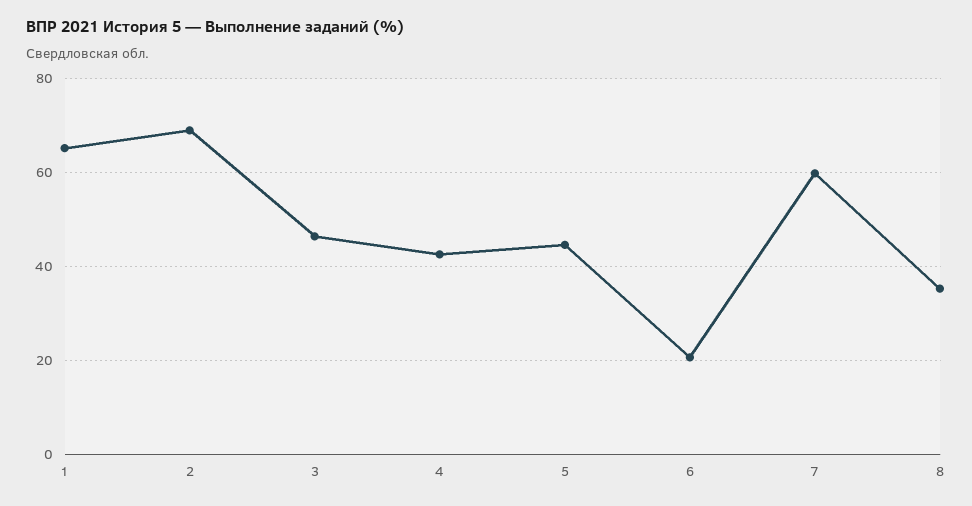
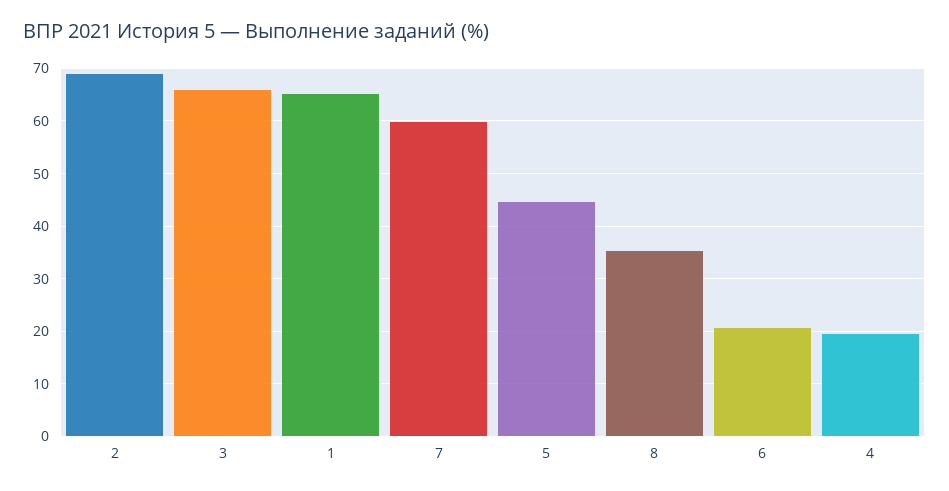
3: 46 -> 66
4: 42 -> 20

